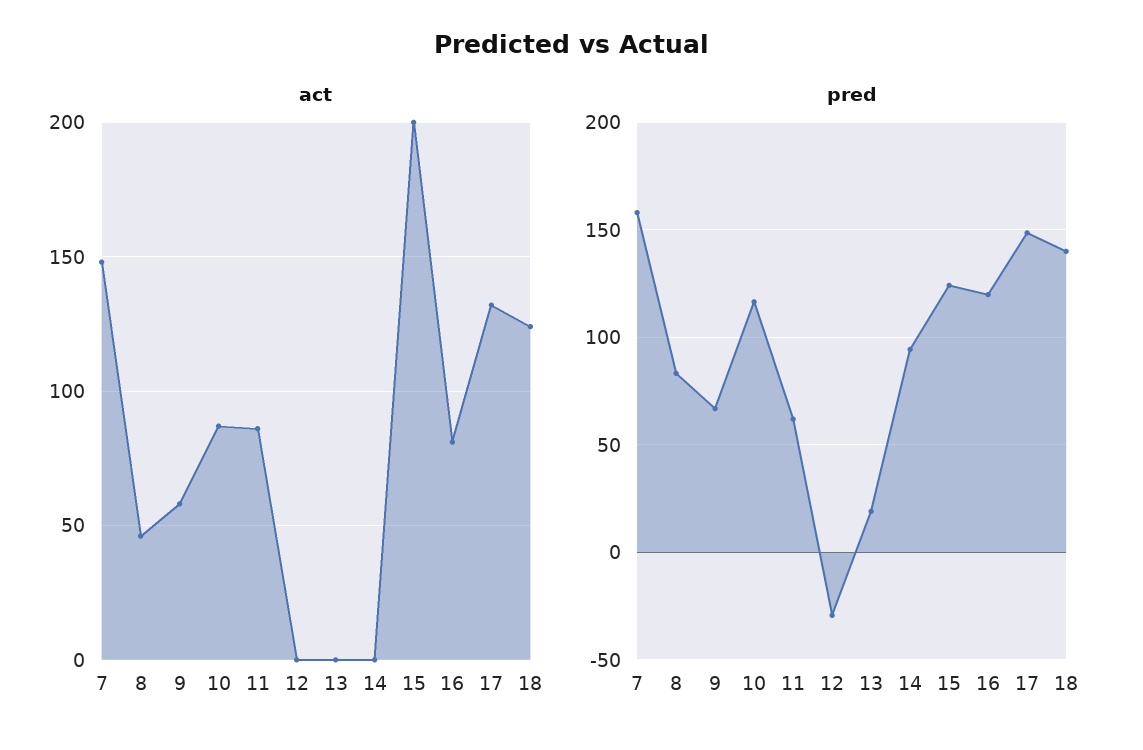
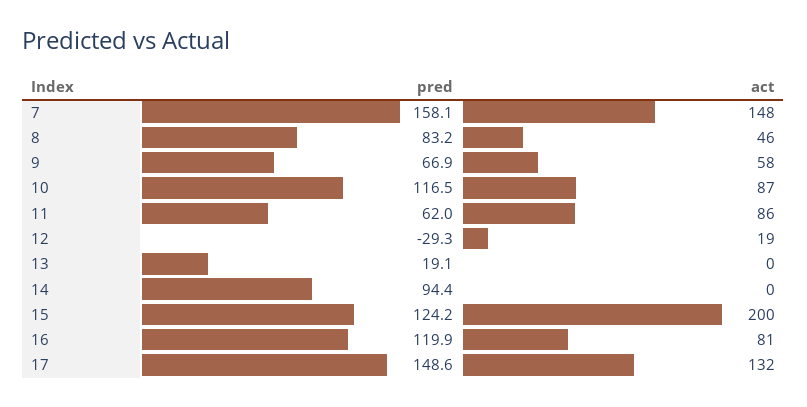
act, 12: 0 -> 19
act, 18: 125 -> none
pred, 18: 140 -> none

